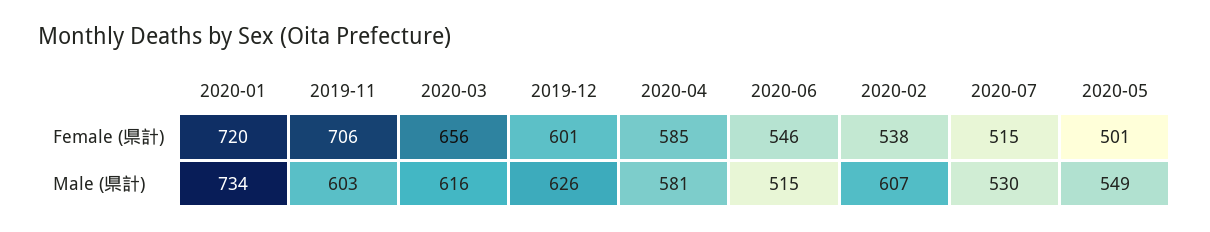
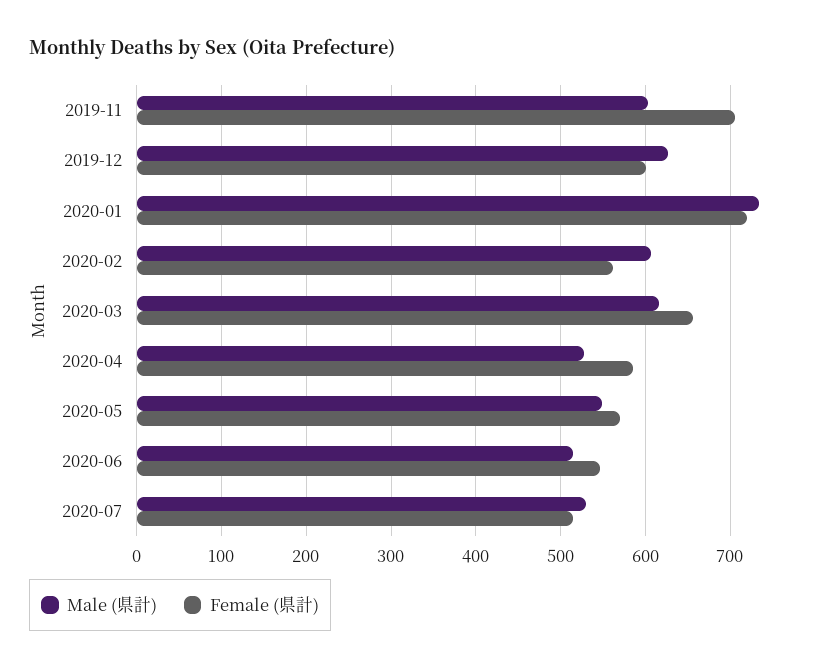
Female (県計), 2020-02: 538 -> 560
Female (県計), 2020-05: 501 -> 570
Male (県計), 2020-04: 581 -> 530

